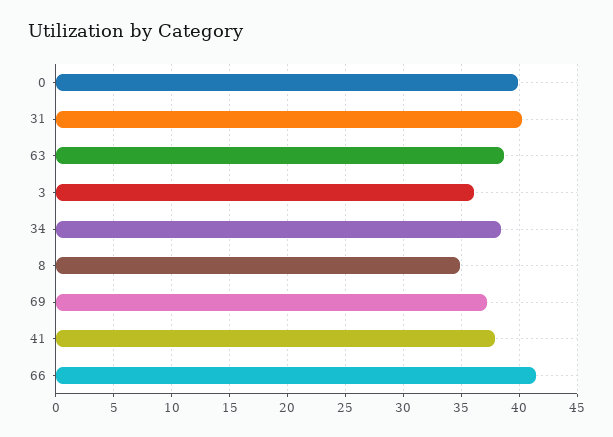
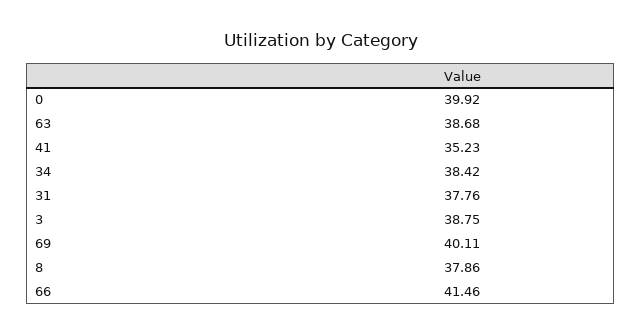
31: 40 -> 37.76
3: 36 -> 38.75
8: 35 -> 37.86
69: 37 -> 40.11
41: 38 -> 35.23

